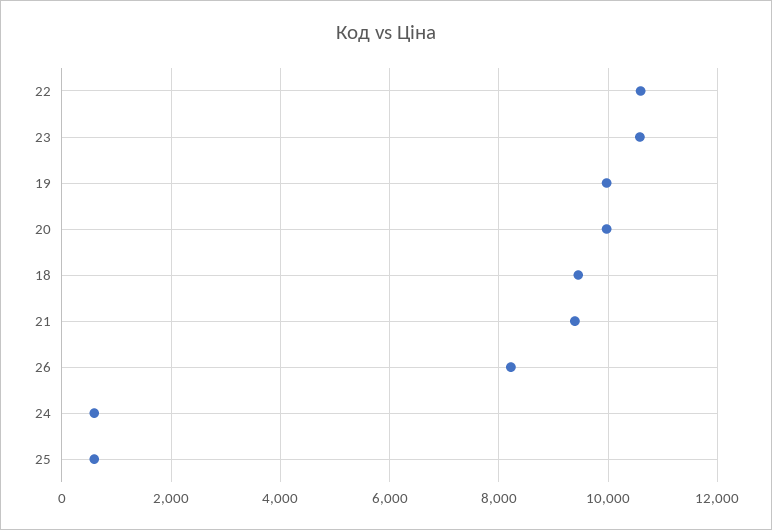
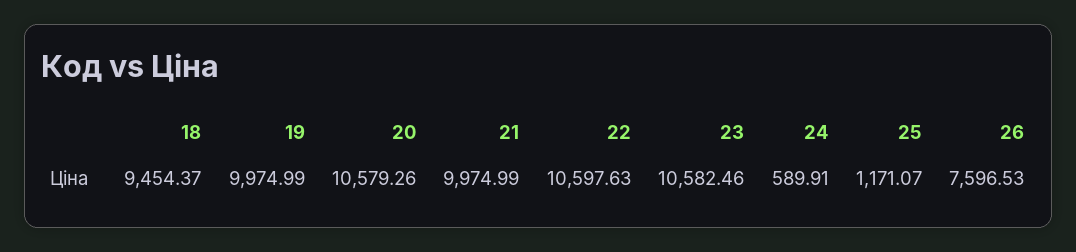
20: 10000 -> 10579.26
21: 9400 -> 9974.99
26: 8200 -> 7596.53
25: 600 -> 1171.07

